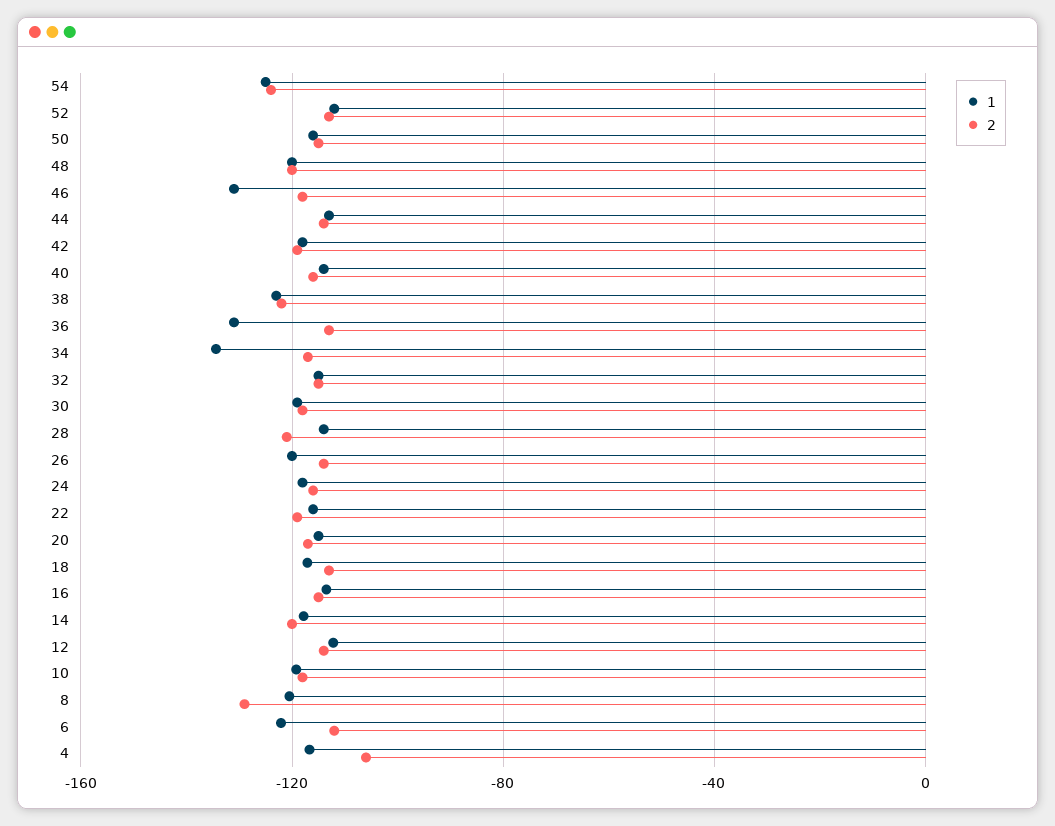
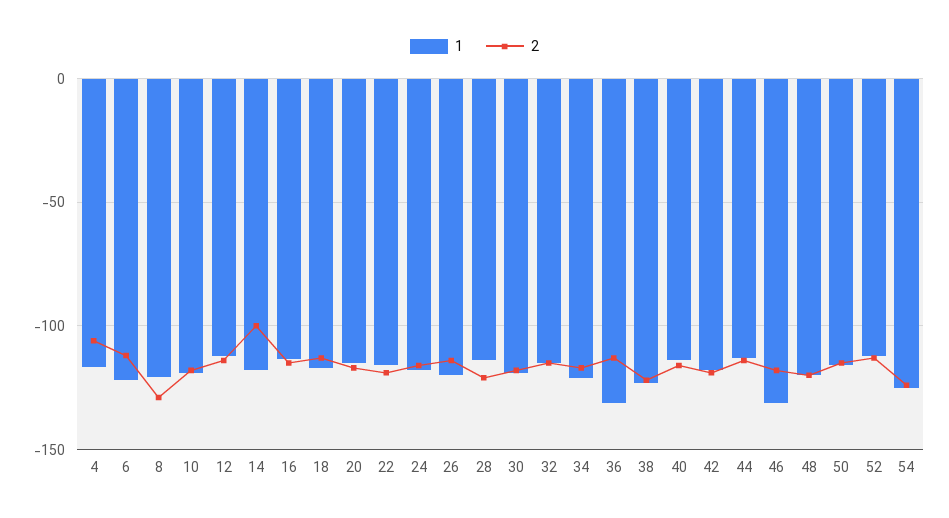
1, 34: -135 -> -120
2, 14: -120 -> -100

